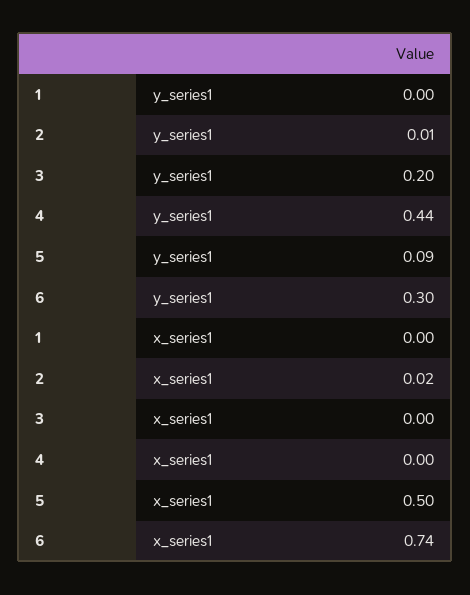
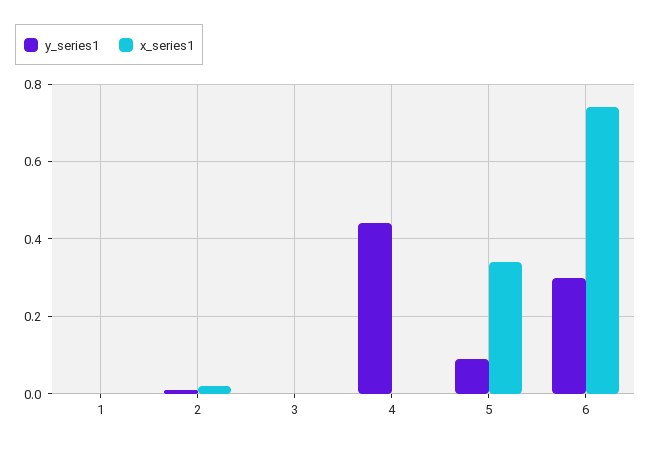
y_series1, 3: 0.2 -> 0
x_series1, 5: 0.5 -> 0.35

